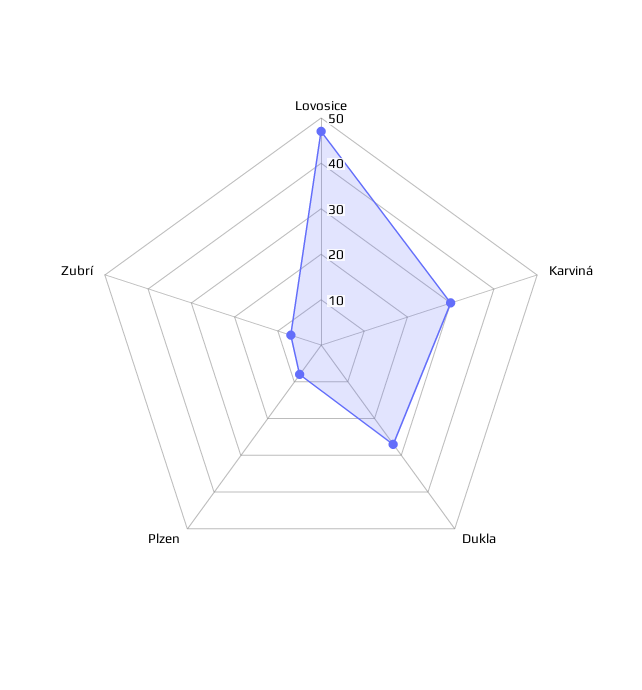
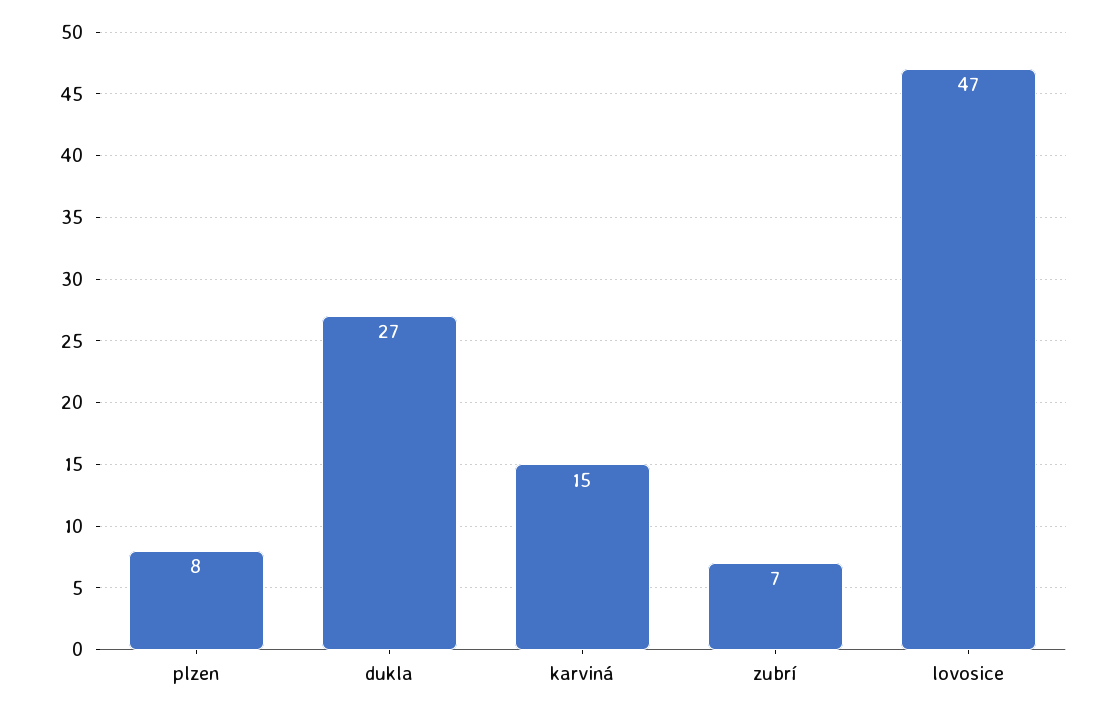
Karviná: 30 -> 15

